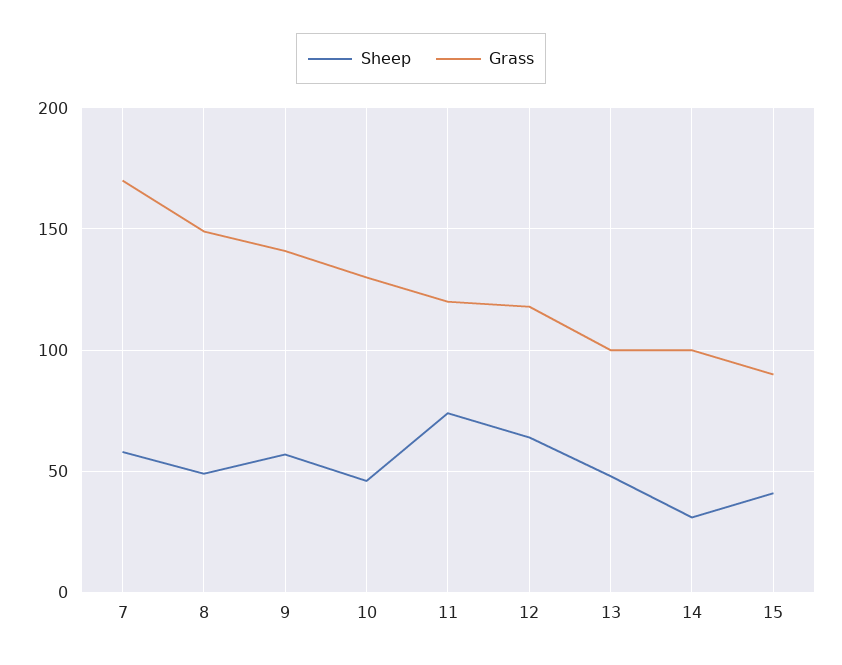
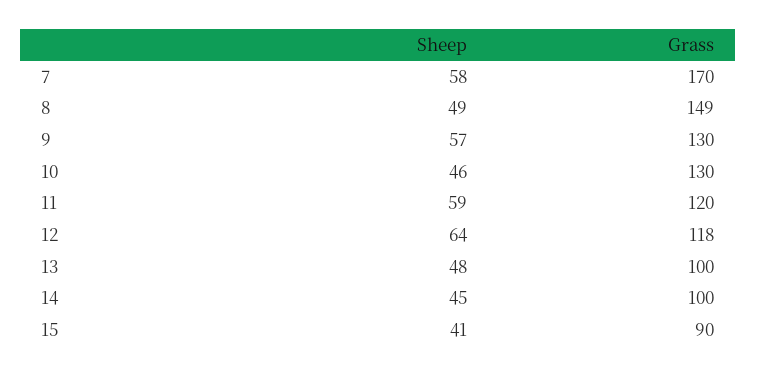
Grass, 9: 140 -> 130
Sheep, 11: 75 -> 59
Sheep, 14: 30 -> 45

